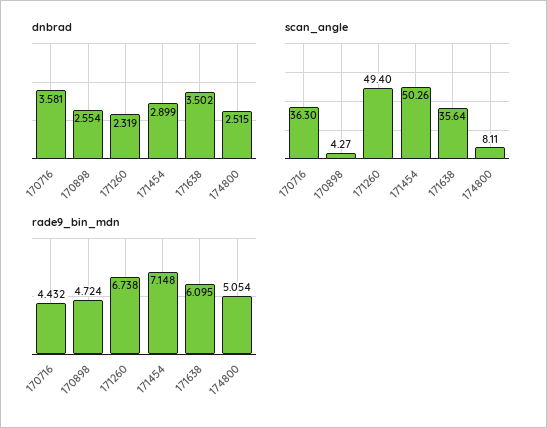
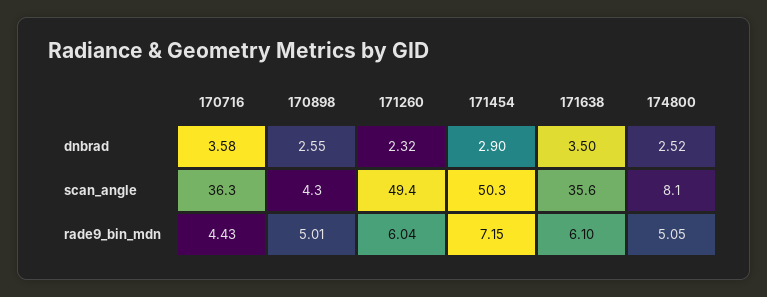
rade9_bin_mdn, 170898: 4.724 -> 5.01
rade9_bin_mdn, 171260: 6.738 -> 6.04

